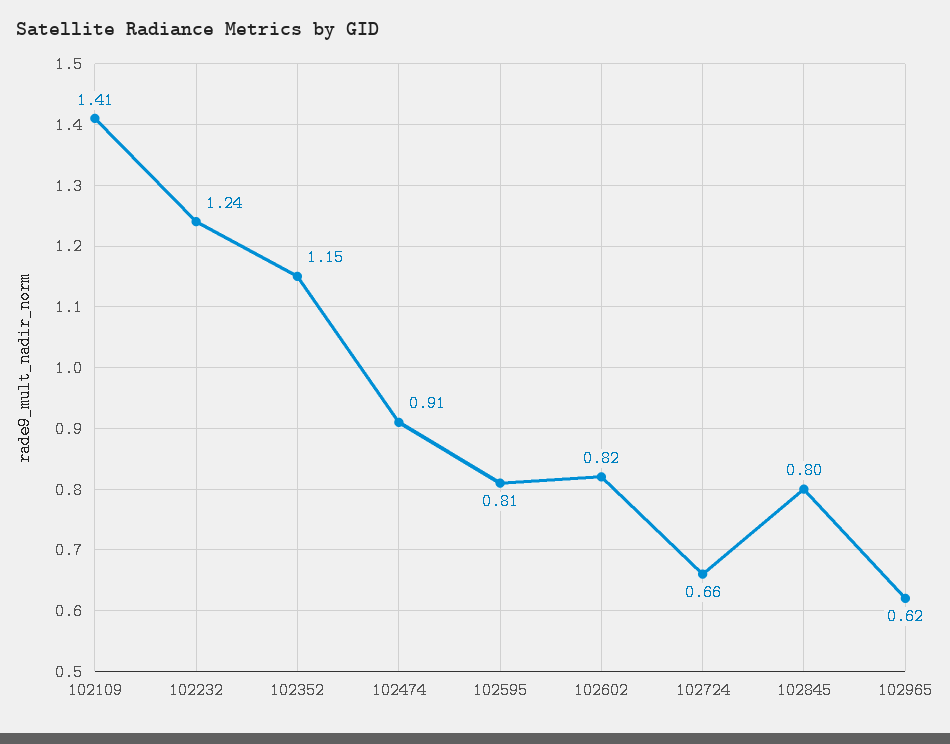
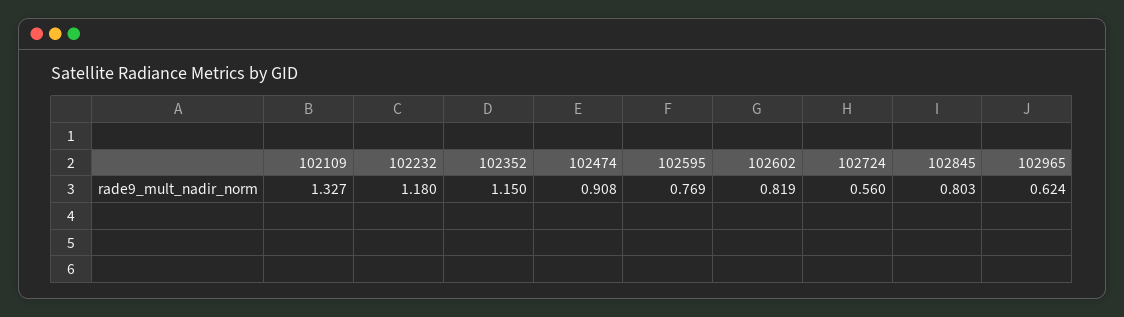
102109: 1.41 -> 1.327
102232: 1.24 -> 1.18
102595: 0.81 -> 0.769
102724: 0.66 -> 0.56

